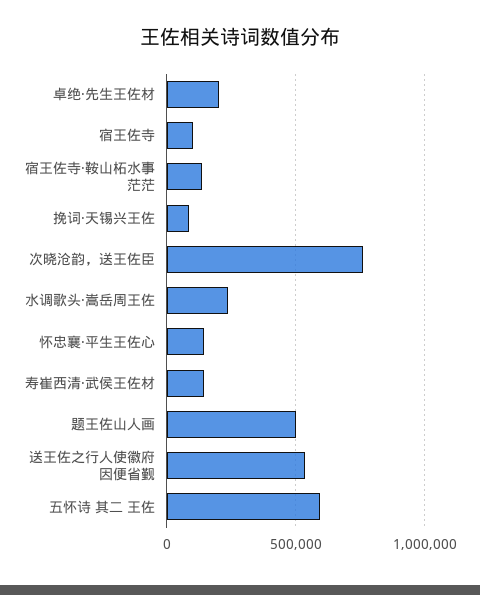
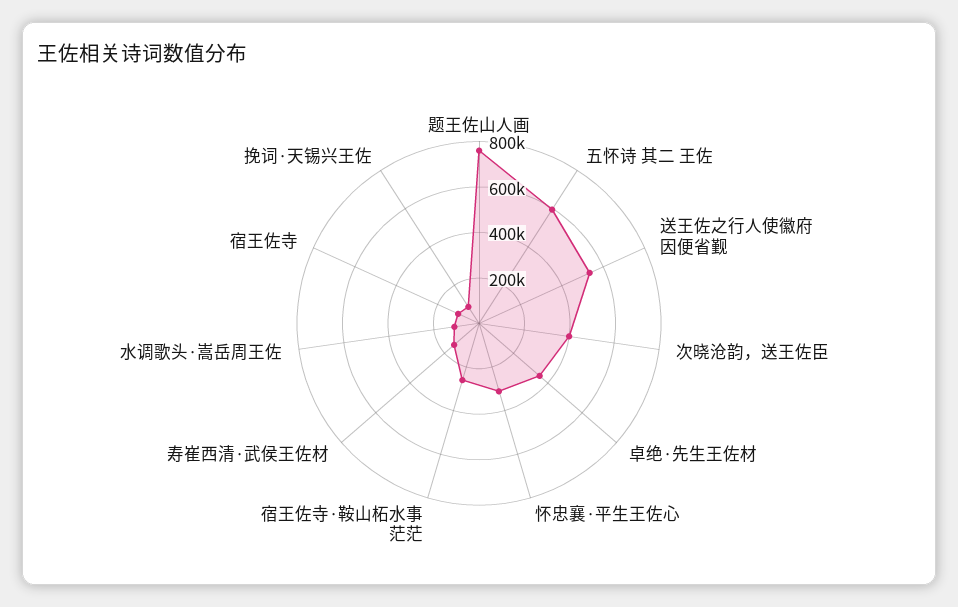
卓绝·先生王佐材: 200000 -> 350000
宿王佐寺·鞍山柘水事茫茫: 150000 -> 250000
次晓沧韵，送王佐臣: 750000 -> 400000
水调歌头·嵩岳周王佐: 250000 -> 100000
怀忠襄·平生王佐心: 150000 -> 300000
题王佐山人画: 500000 -> 750000

